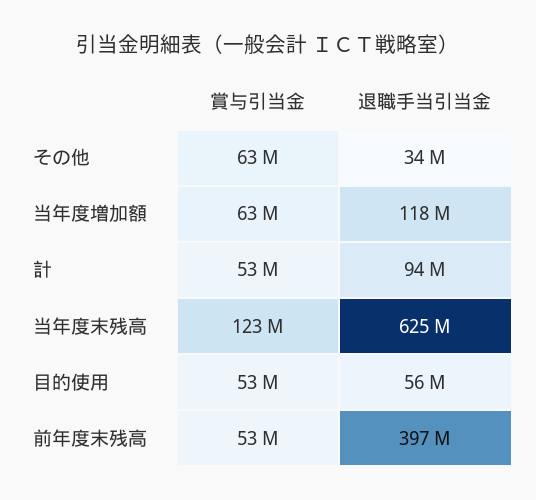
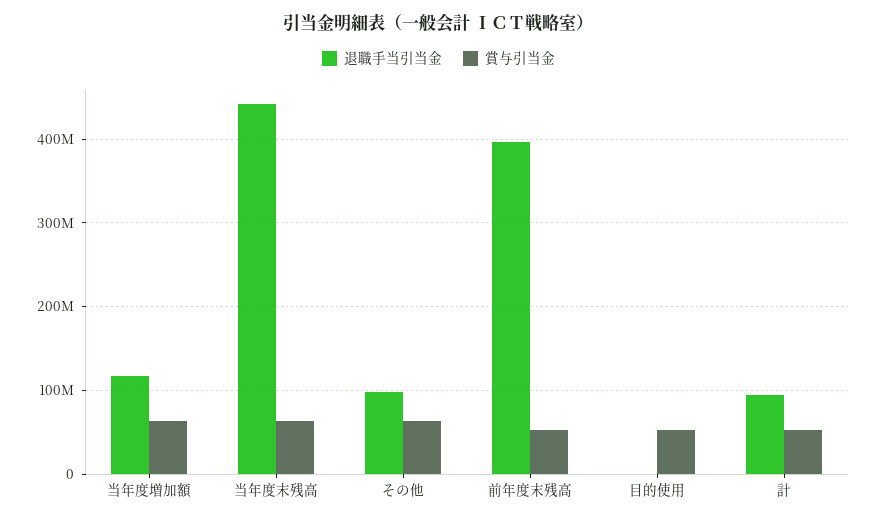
退職手当引当金, その他: 34000000 -> 100000000
賞与引当金, 当年度末残高: 123000000 -> 60000000
退職手当引当金, 当年度末残高: 625000000 -> 440000000
退職手当引当金, 目的使用: 56000000 -> 0

